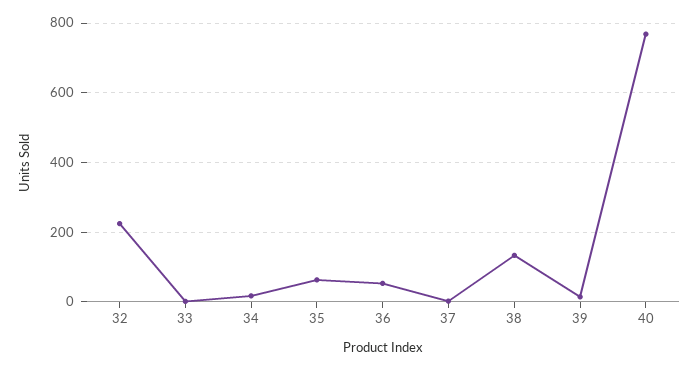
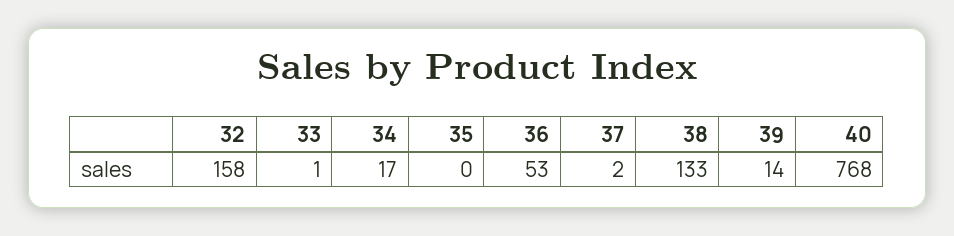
32: 220 -> 158
35: 60 -> 0

